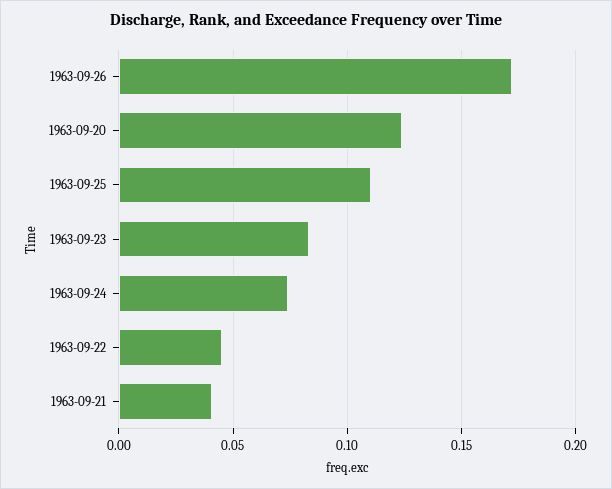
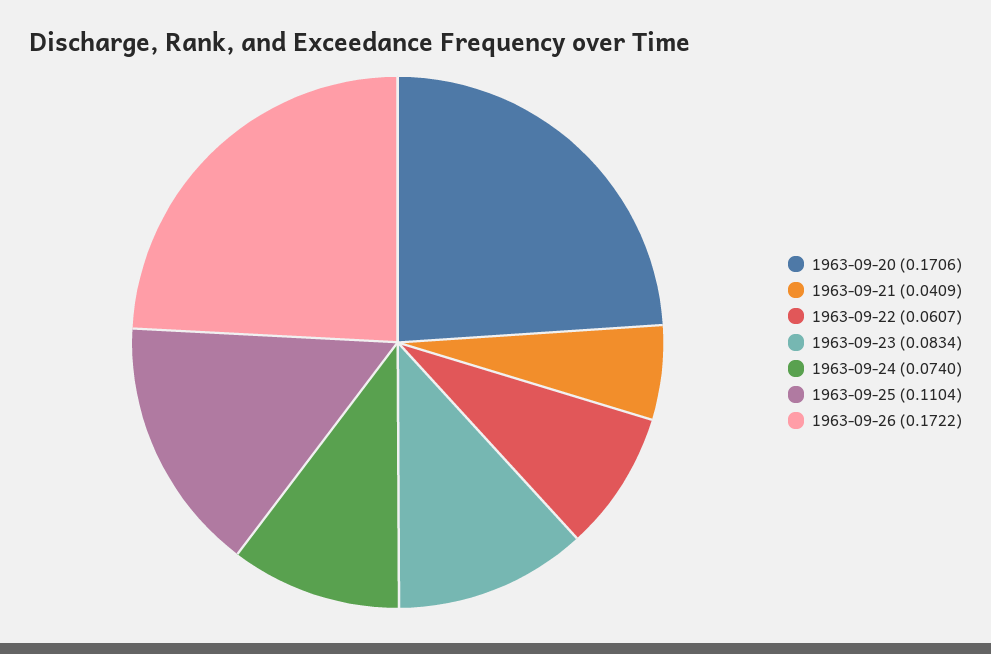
1963-09-20: 0.125 -> 0.1706
1963-09-22: 0.045 -> 0.0607

